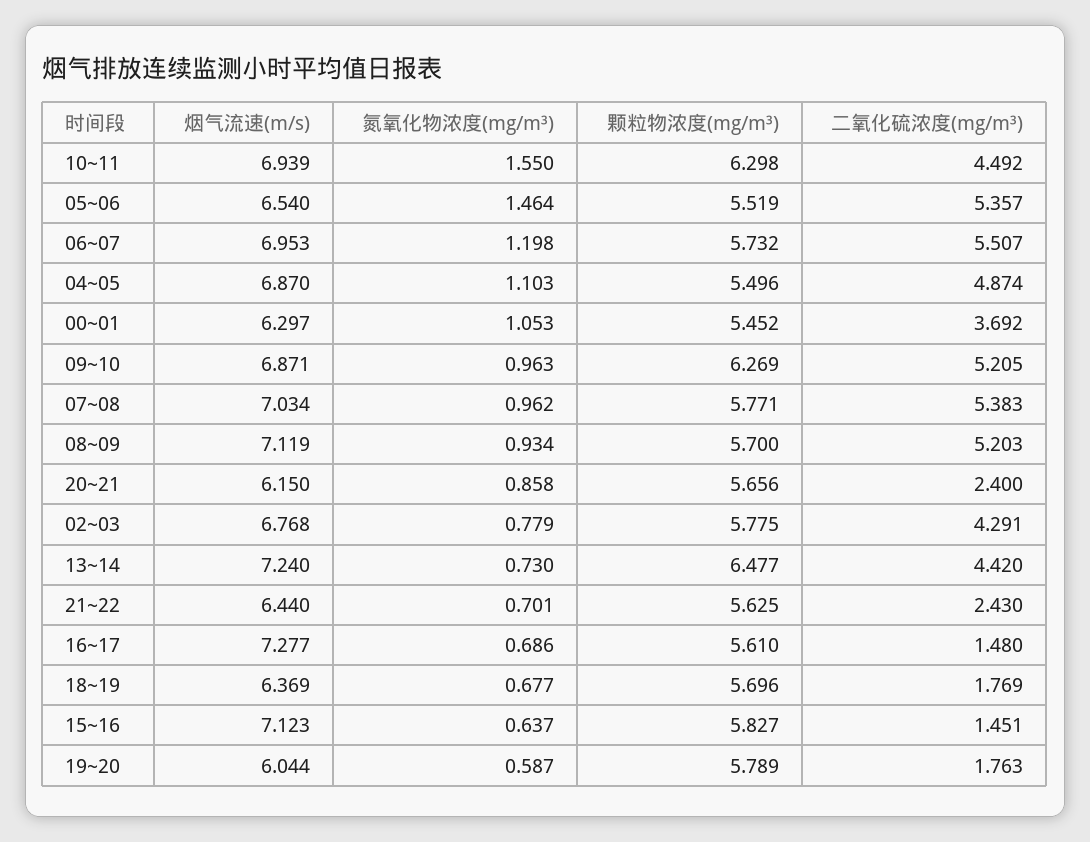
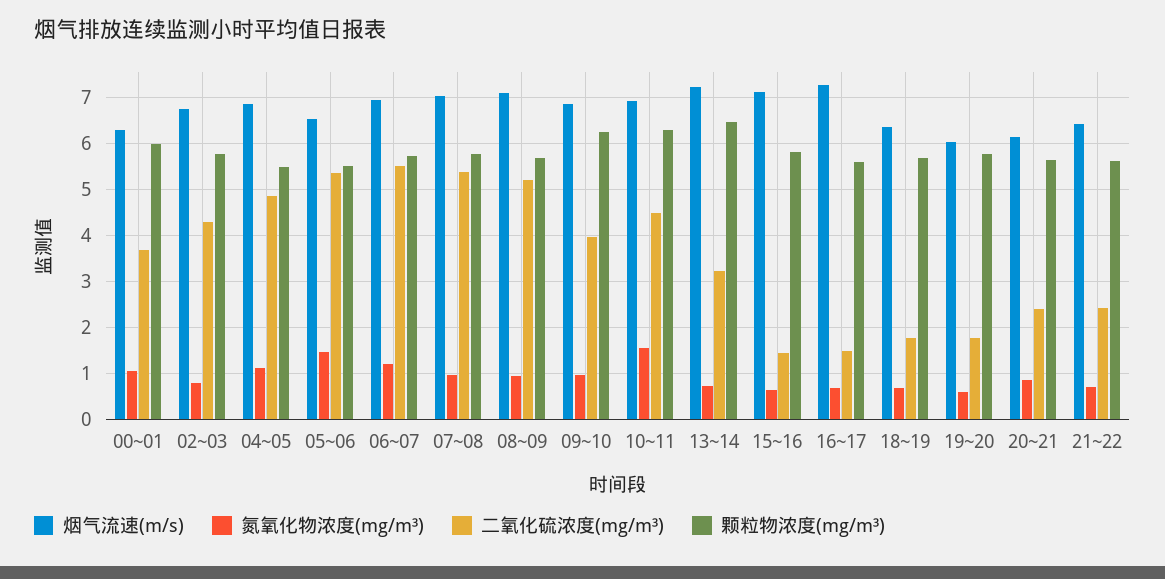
颗粒物浓度(mg/m³), 00~01: 5.452 -> 6
二氧化硫浓度(mg/m³), 09~10: 5.205 -> 4
二氧化硫浓度(mg/m³), 13~14: 4.42 -> 3.2

